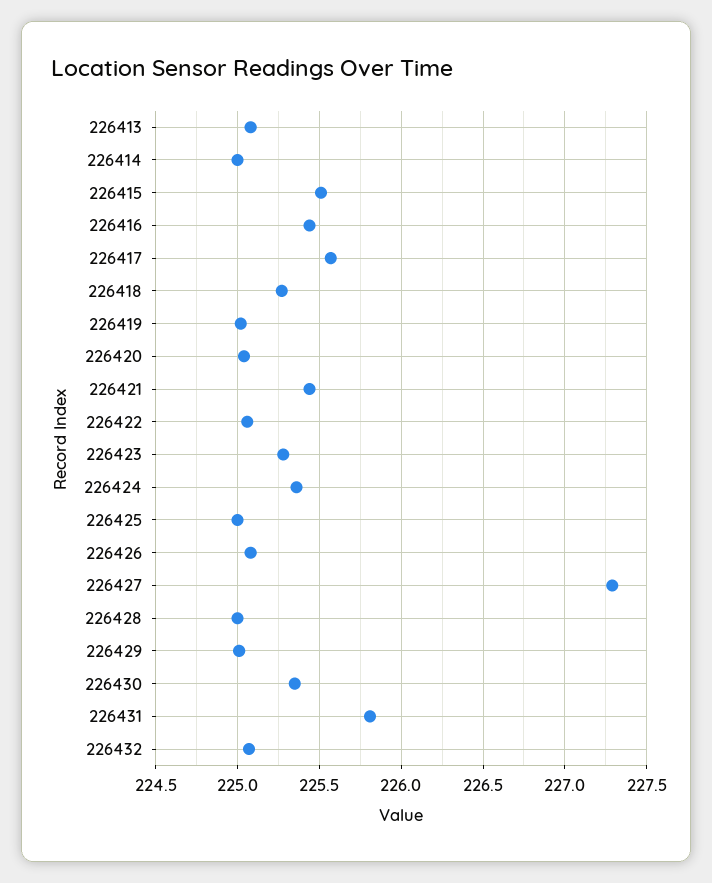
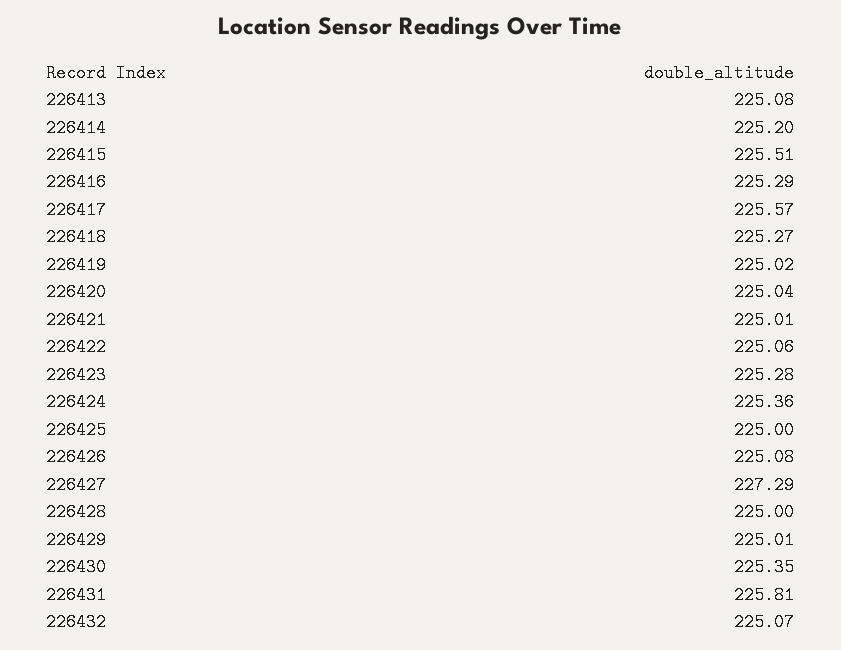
226414: 225 -> 225.2
226416: 225.45 -> 225.29
226421: 225.45 -> 225.01

